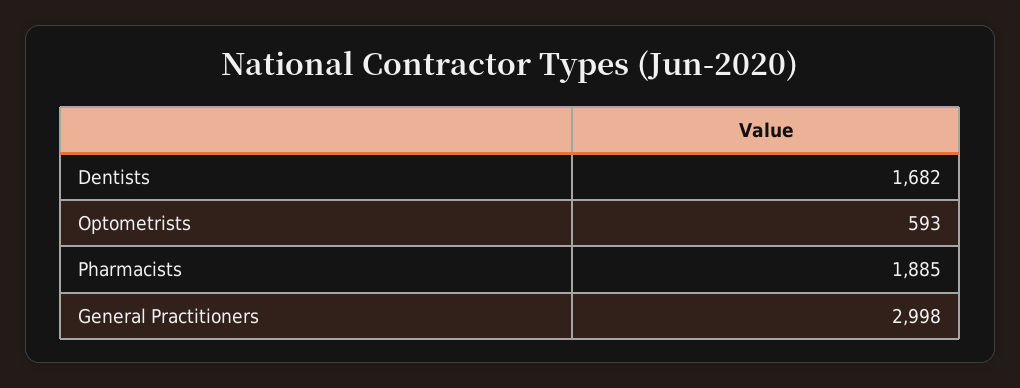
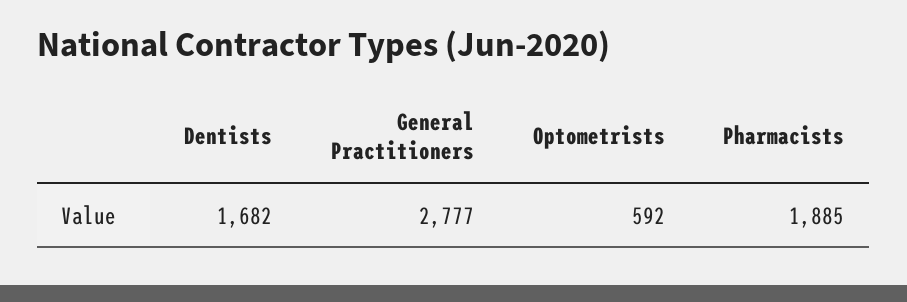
Optometrists: 593 -> 592
General Practitioners: 2998 -> 2777

